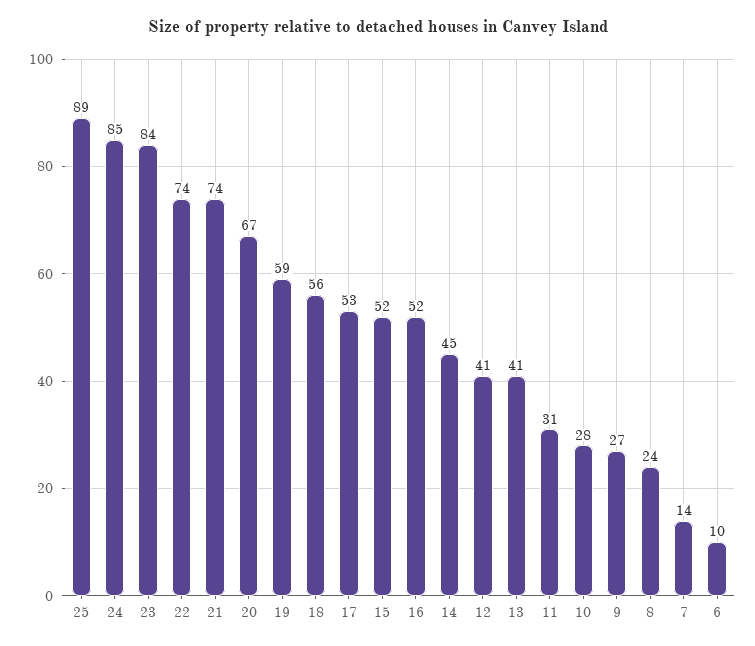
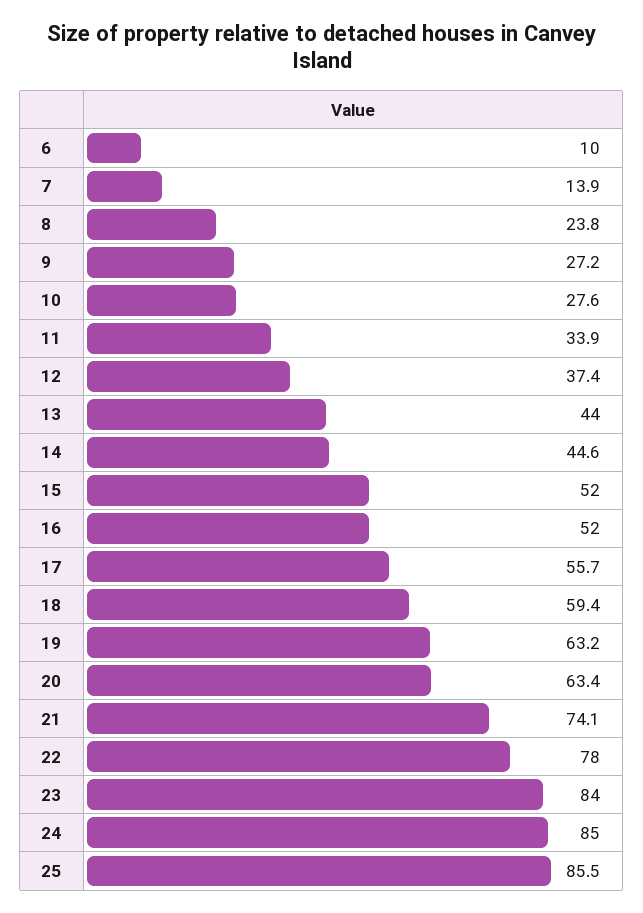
25: 89 -> 85.5
22: 74 -> 78
20: 67 -> 63.4
19: 59 -> 63.2
18: 56 -> 59.4
17: 53 -> 55.7
12: 41 -> 37.4
13: 41 -> 44
11: 31 -> 33.9

